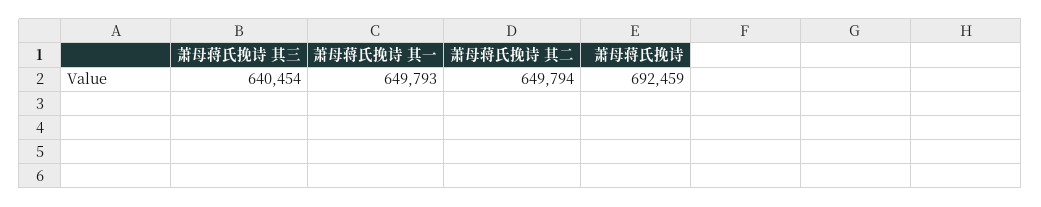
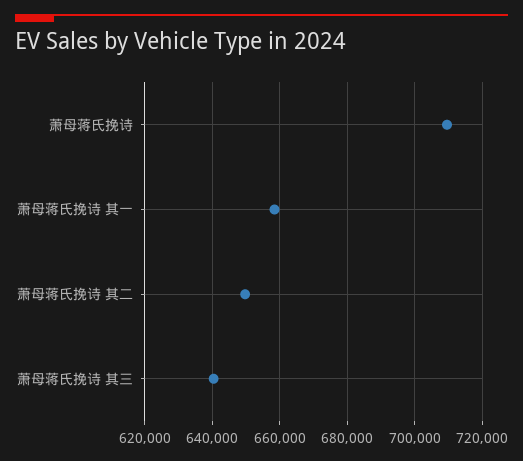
萧母蒋氏挽诗 其一: 649793 -> 658000
萧母蒋氏挽诗: 692459 -> 710000

